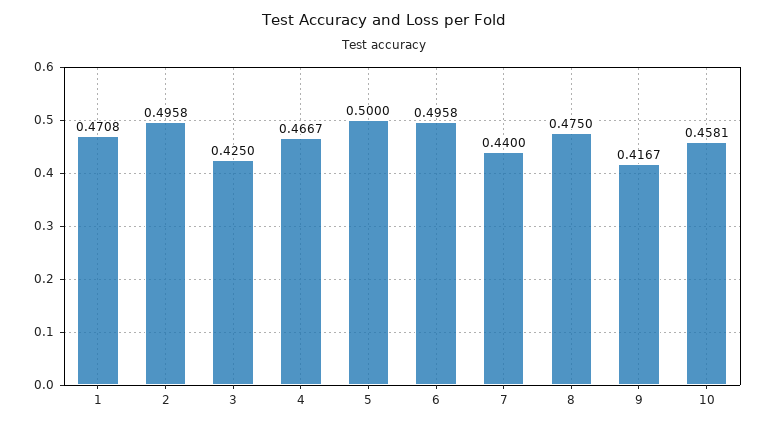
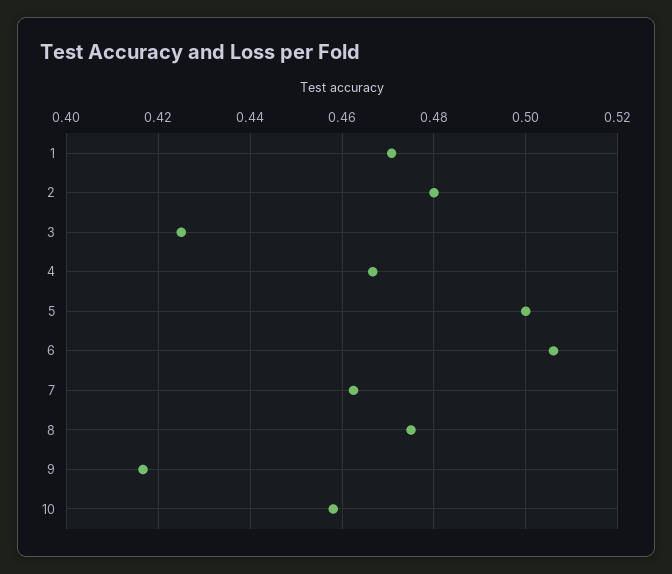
2: 0.4958 -> 0.48
6: 0.4958 -> 0.506
7: 0.44 -> 0.462

